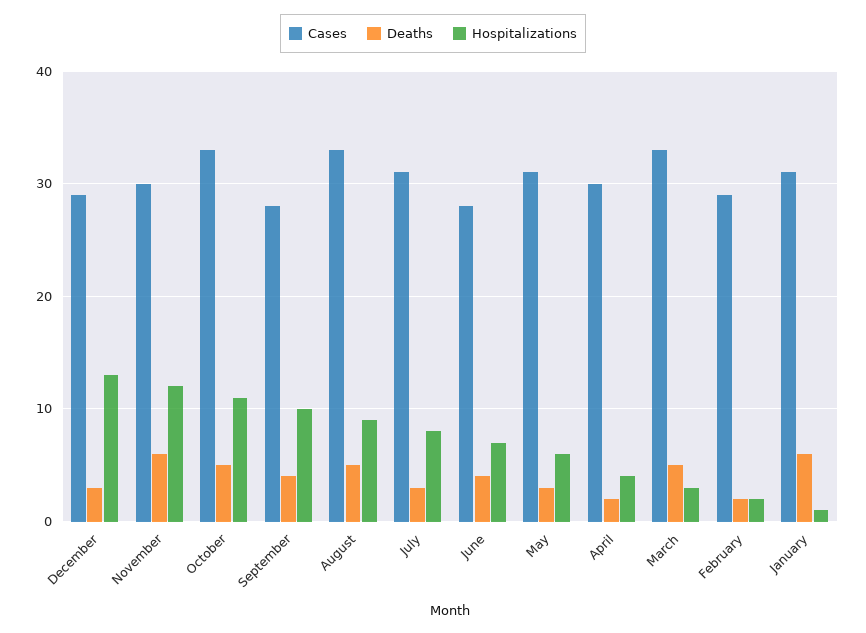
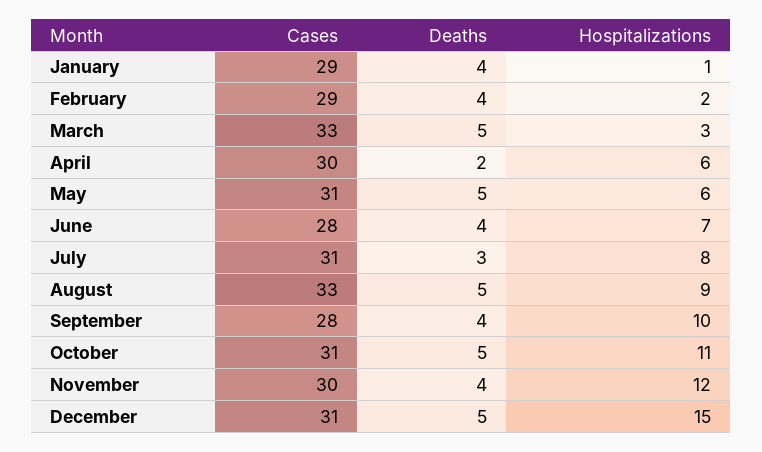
Cases, December: 29 -> 31
Deaths, December: 3 -> 5
Hospitalizations, December: 13 -> 15
Deaths, November: 6 -> 4
Cases, October: 33 -> 31
Deaths, May: 3 -> 5
Hospitalizations, April: 4 -> 6
Deaths, February: 2 -> 4
Cases, January: 31 -> 29
Deaths, January: 6 -> 4

